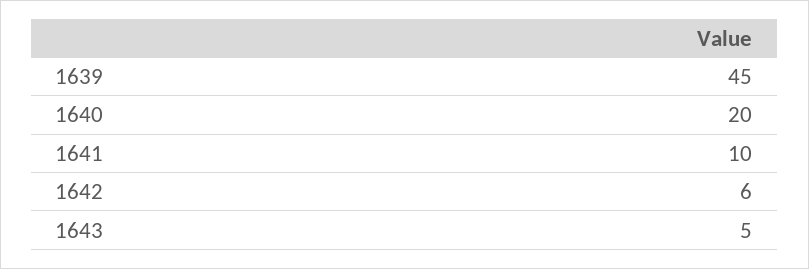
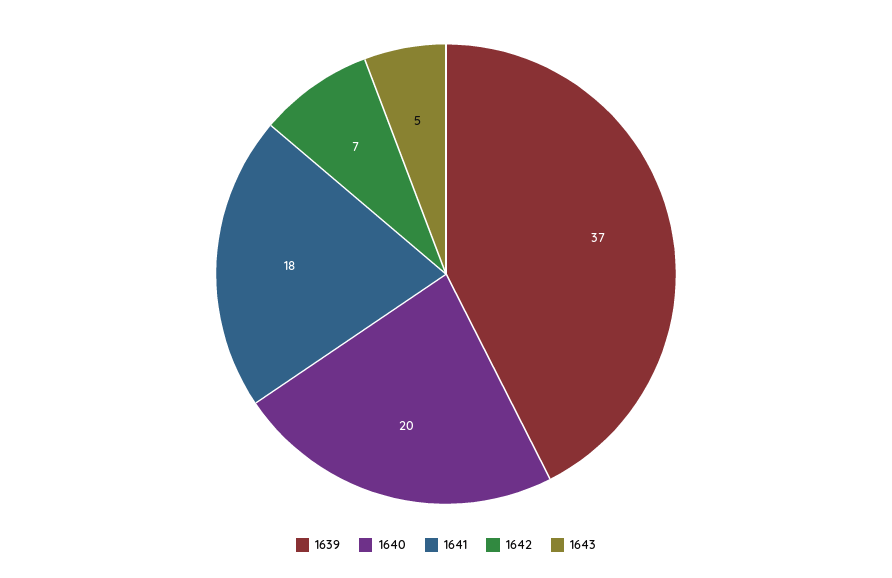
1639: 45 -> 37
1641: 10 -> 18
1642: 6 -> 7

